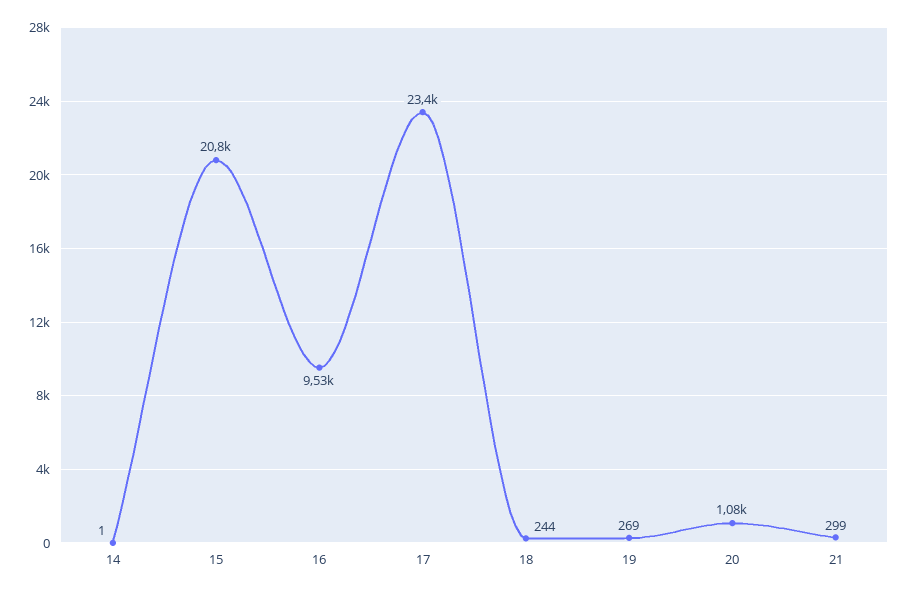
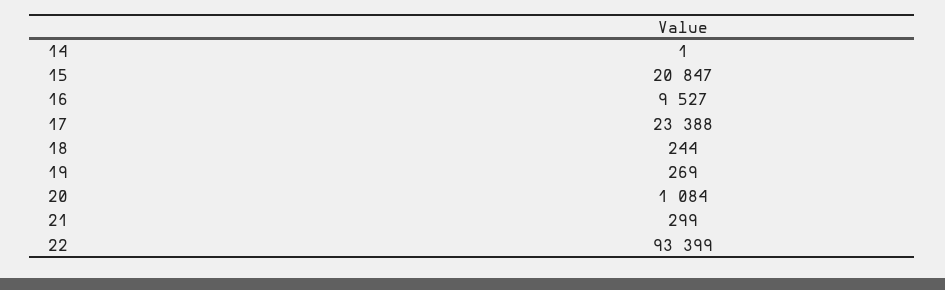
22: none -> 93399

